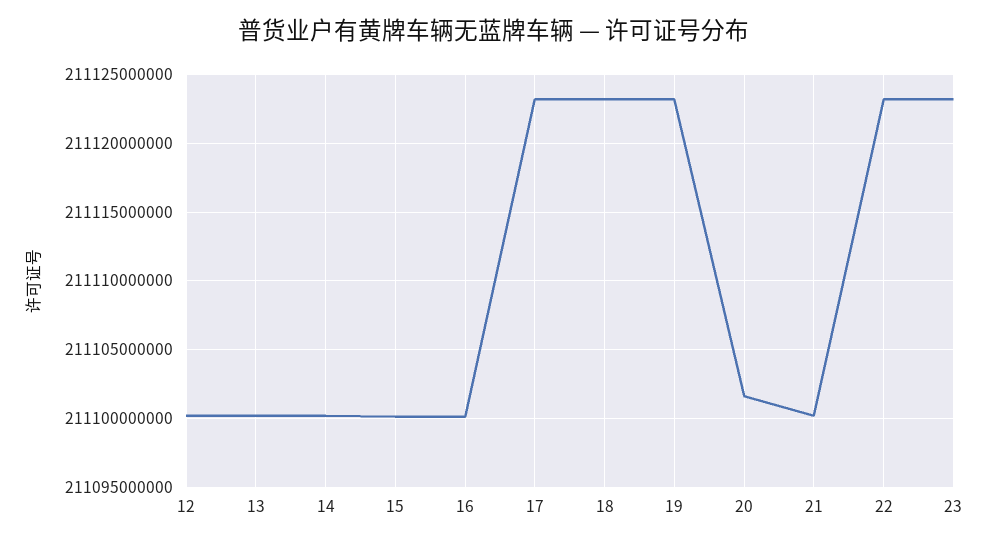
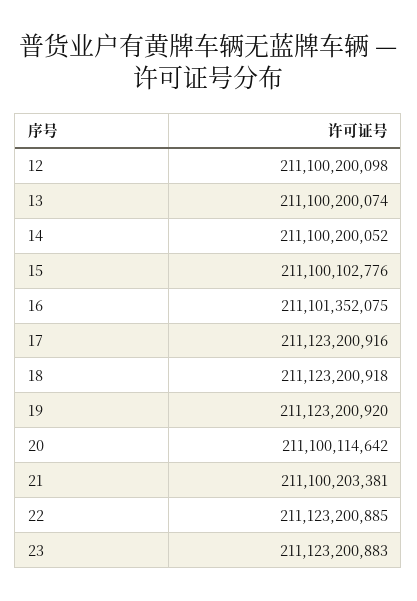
16: 211100000000 -> 211101352075
20: 211101500000 -> 211100114642

